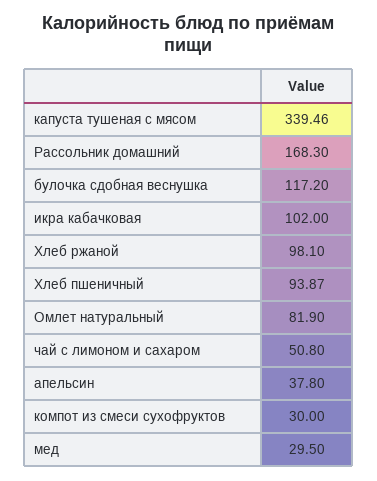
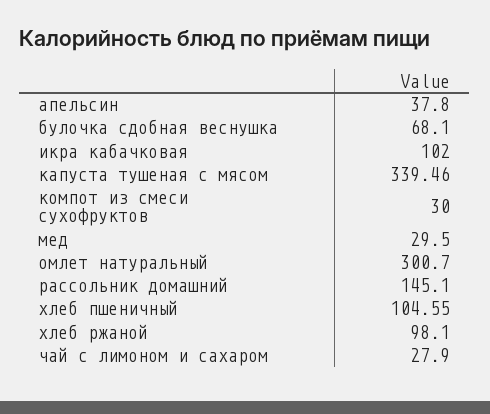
Рассольник домашний: 168.3 -> 145.1
булочка сдобная веснушка: 117.2 -> 68.1
Хлеб пшеничный: 93.87 -> 104.55
Омлет натуральный: 81.9 -> 300.7
чай с лимоном и сахаром: 50.8 -> 27.9

